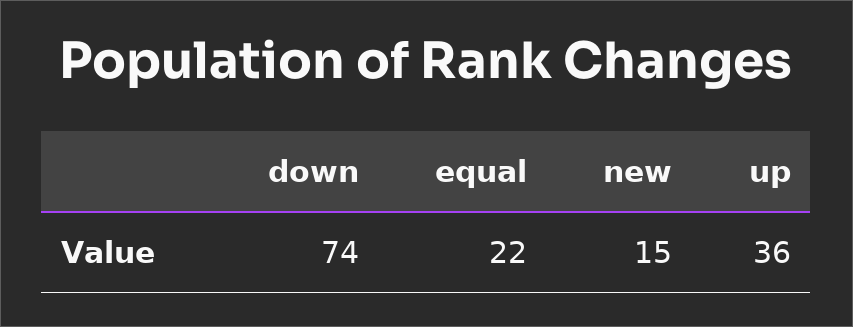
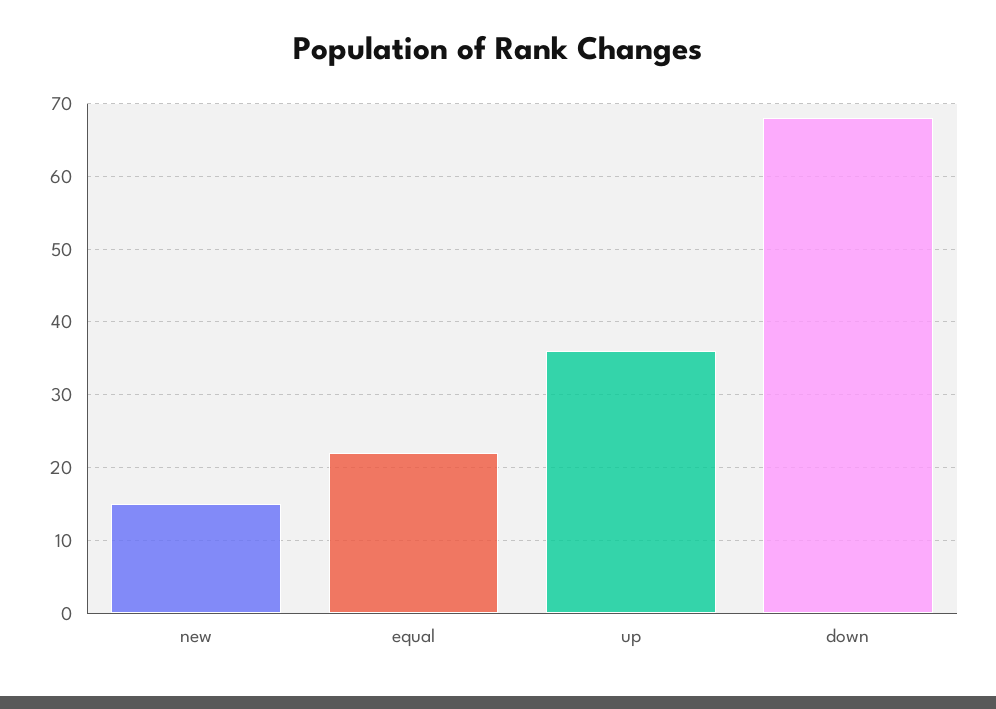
down: 74 -> 68

